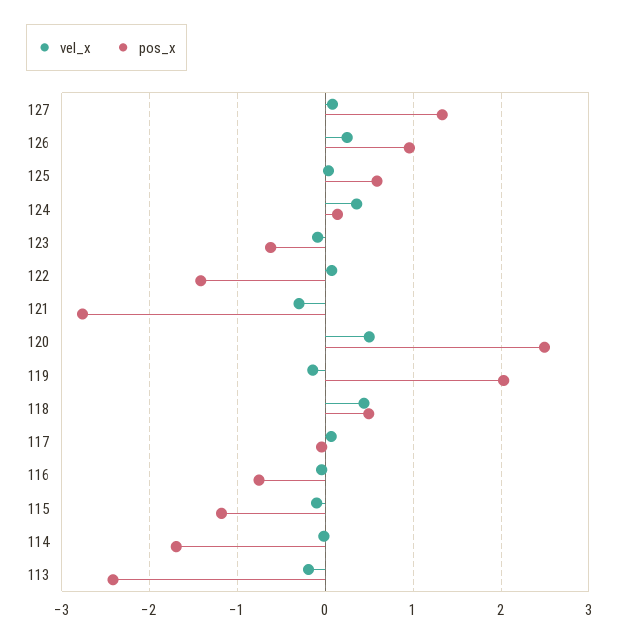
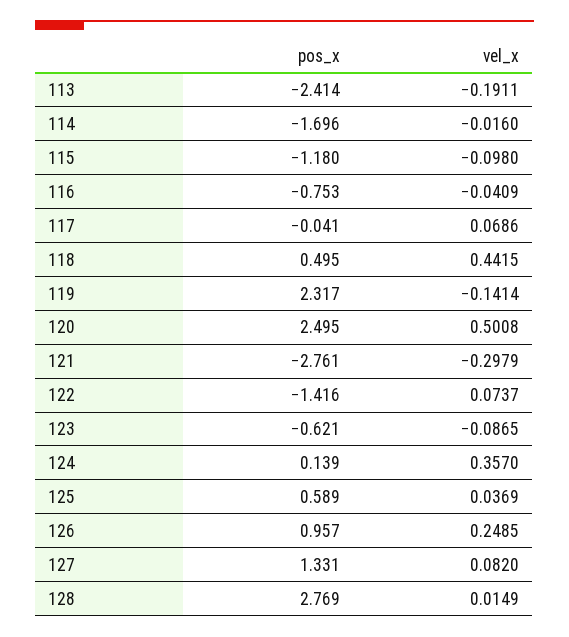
pos_x, 119: 2 -> 2.317
pos_x, 128: none -> 2.769
vel_x, 128: none -> 0.0149

